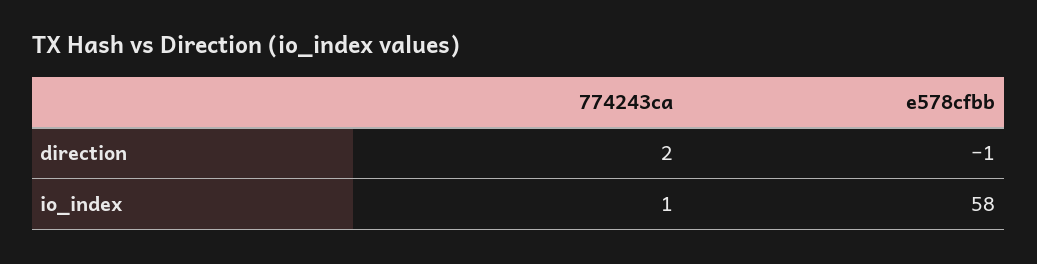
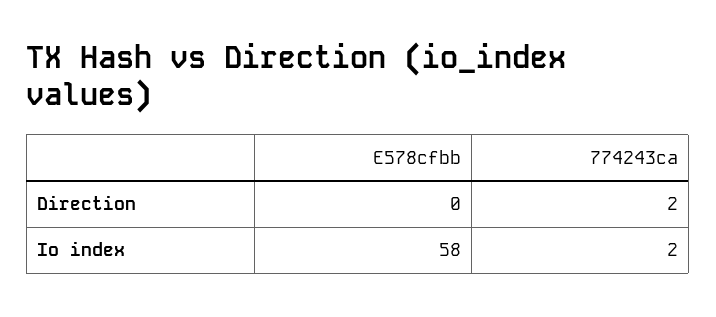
e578cfbb, direction: -1 -> 0
774243ca, io_index: 1 -> 2

